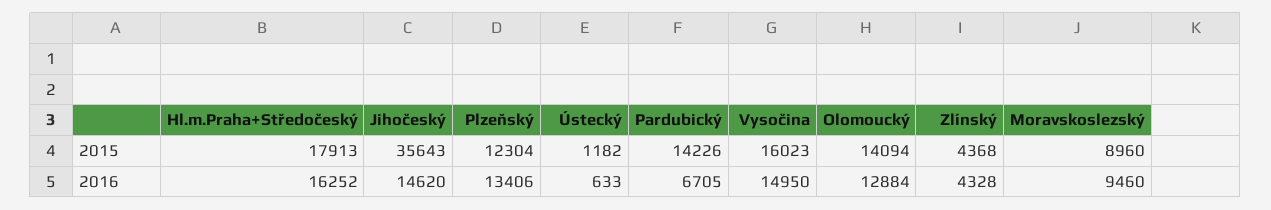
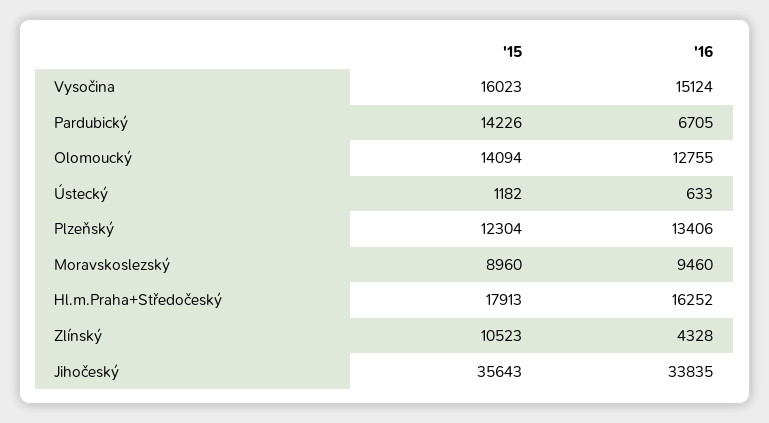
Zlínský, 2015: 4368 -> 10523
Jihočeský, 2016: 14620 -> 33835
Vysočina, 2016: 14950 -> 15124
Olomoucký, 2016: 12884 -> 12755

